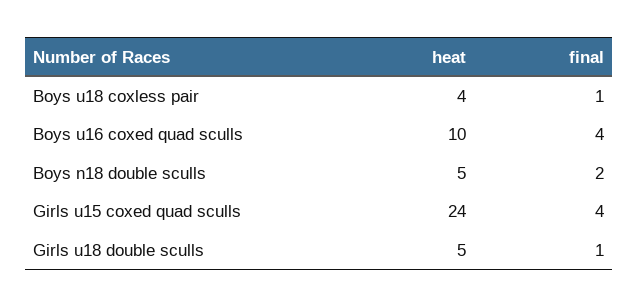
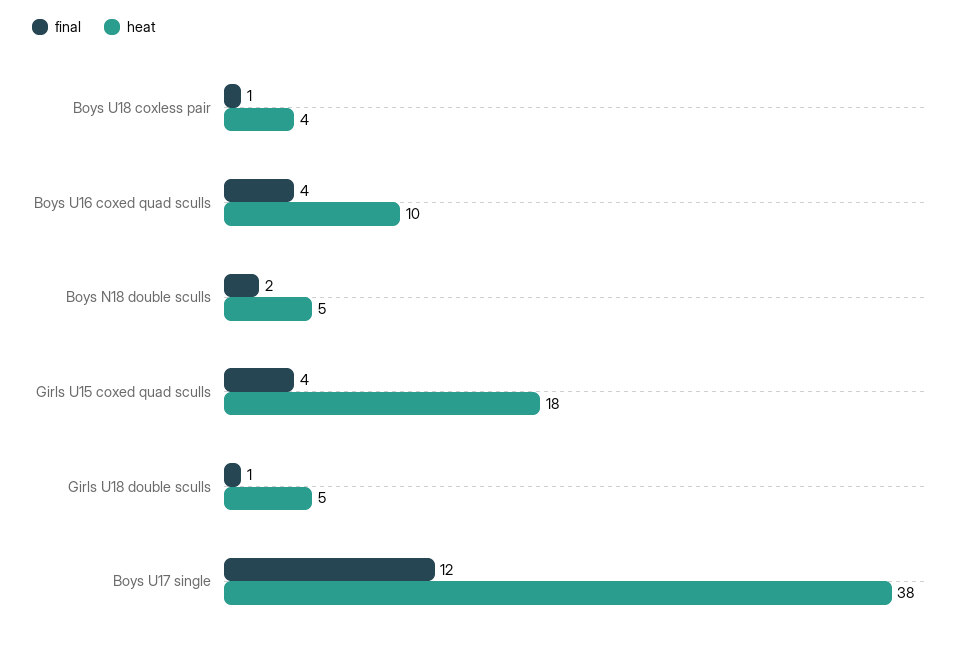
heat, Girls u15 coxed quad sculls: 24 -> 18
final, Boys U17 single: none -> 12
heat, Boys U17 single: none -> 38

